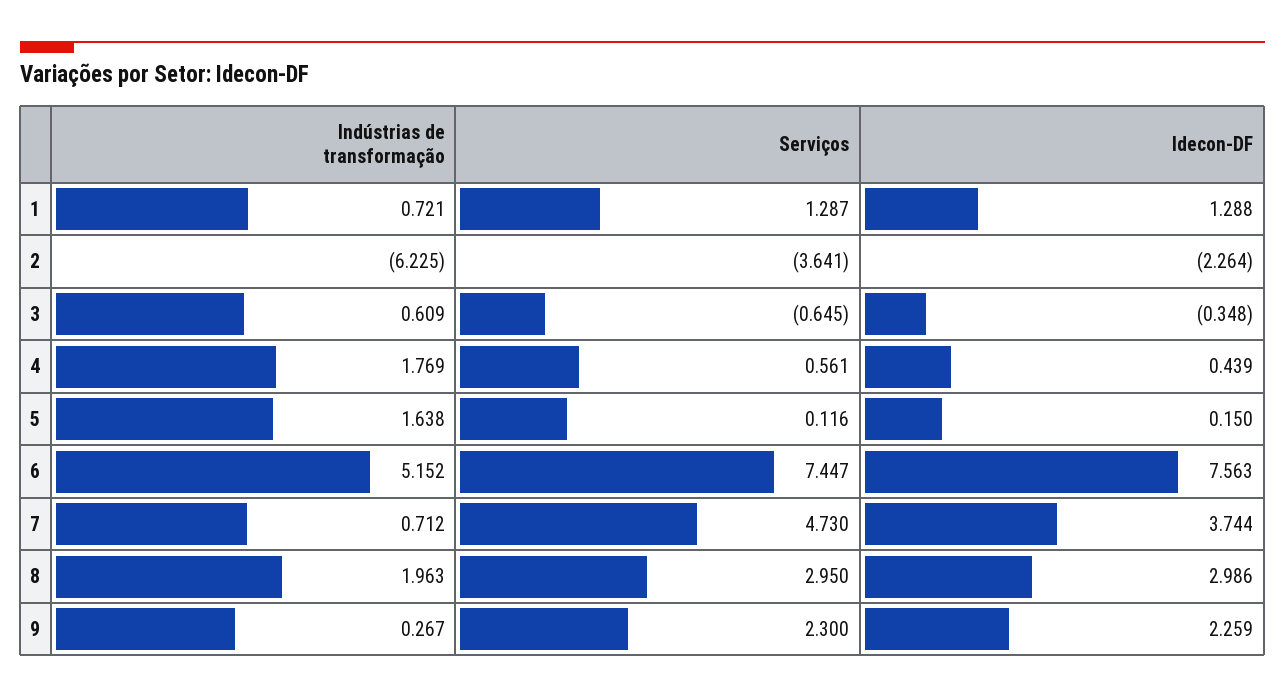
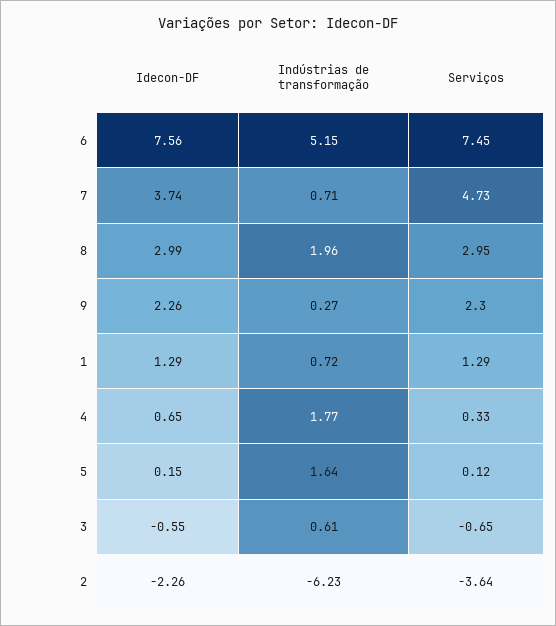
Idecon-DF, 3: -0.348 -> -0.55
Serviços, 4: 0.561 -> 0.33
Idecon-DF, 4: 0.439 -> 0.65

